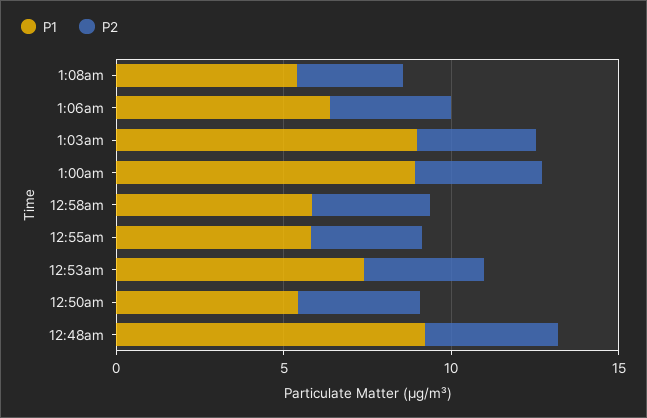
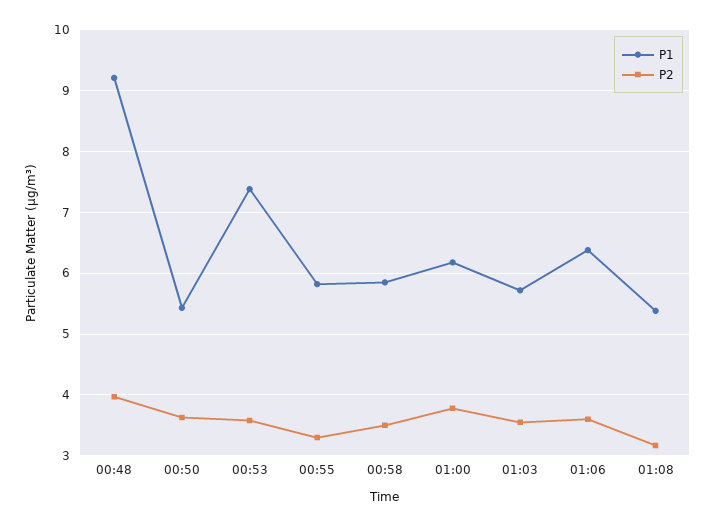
P1, 1:03am: 9 -> 5.7
P1, 1:00am: 9 -> 6.2

